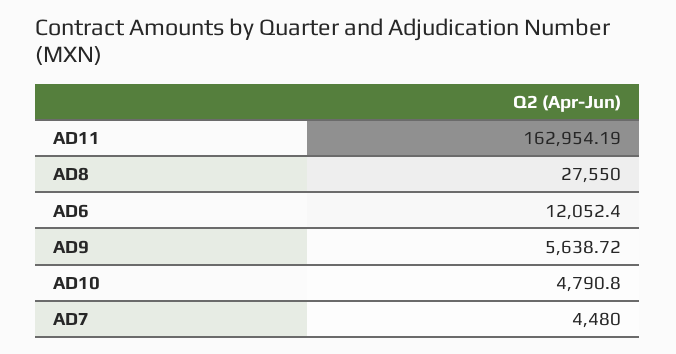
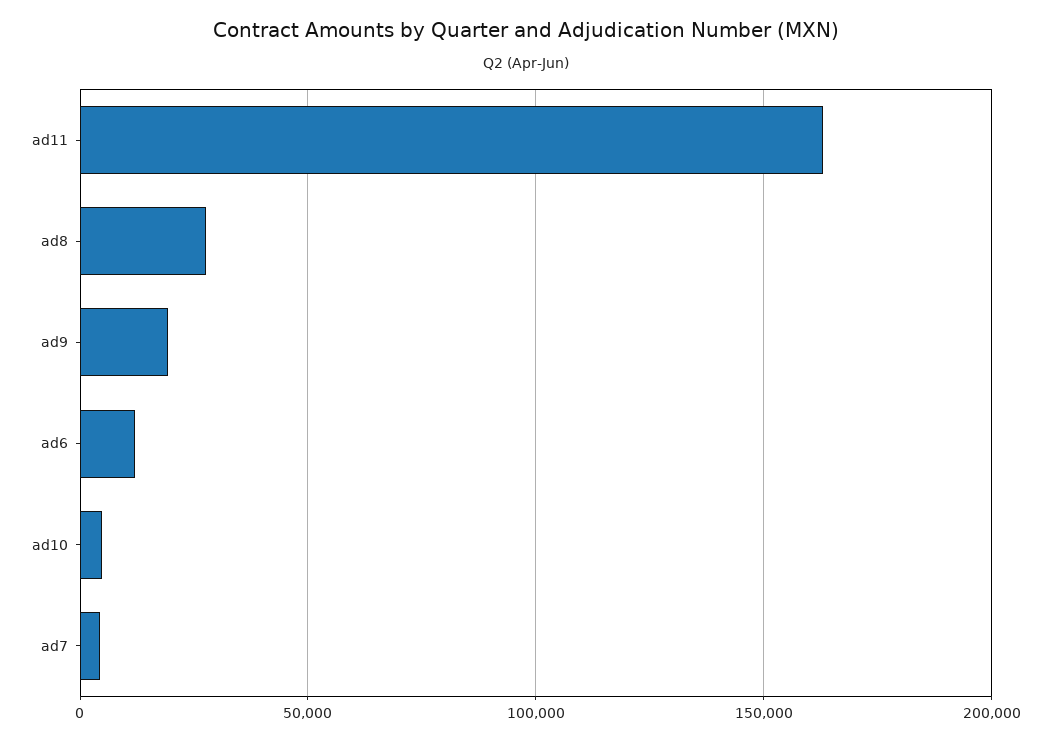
AD9: 5638.72 -> 20000

